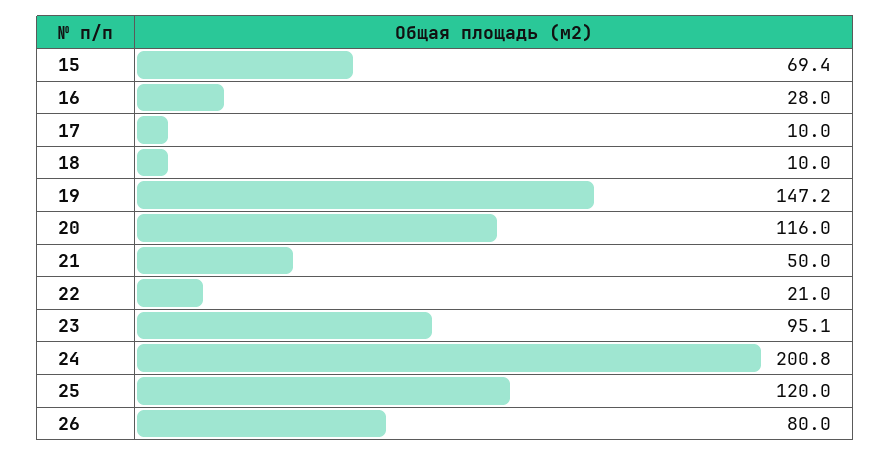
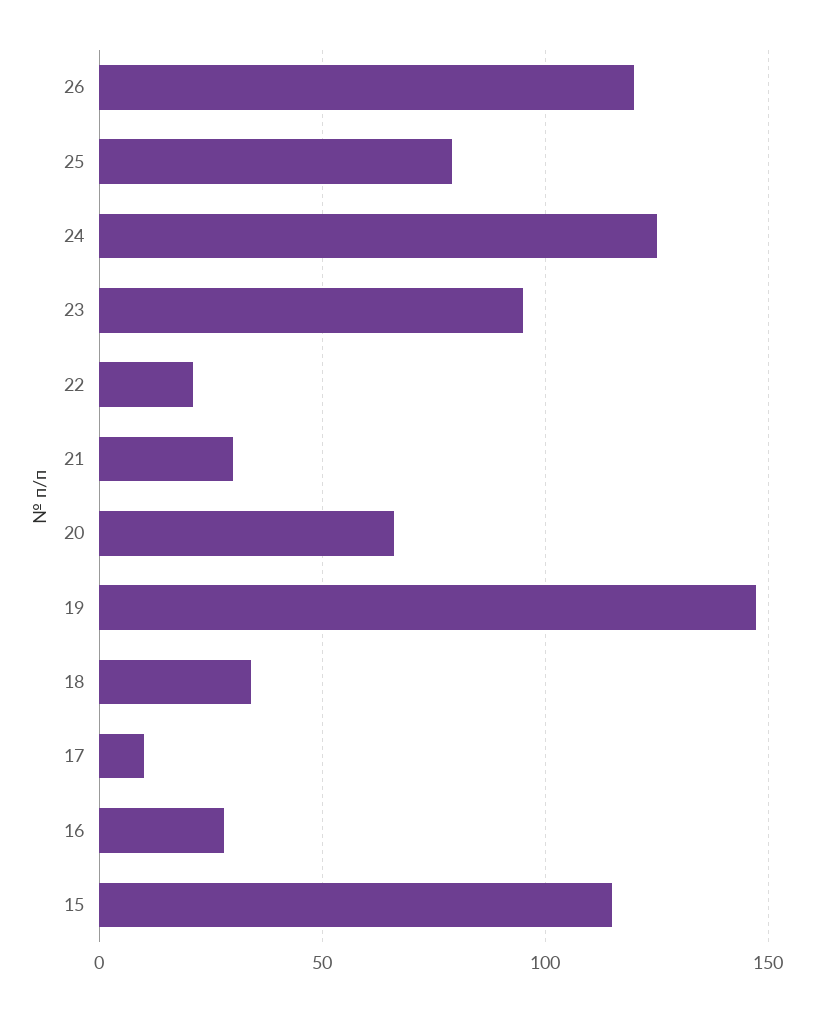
15: 69.4 -> 115
18: 10 -> 35
20: 116 -> 65
21: 50 -> 30
24: 200.8 -> 125
25: 120 -> 80
26: 80 -> 120

